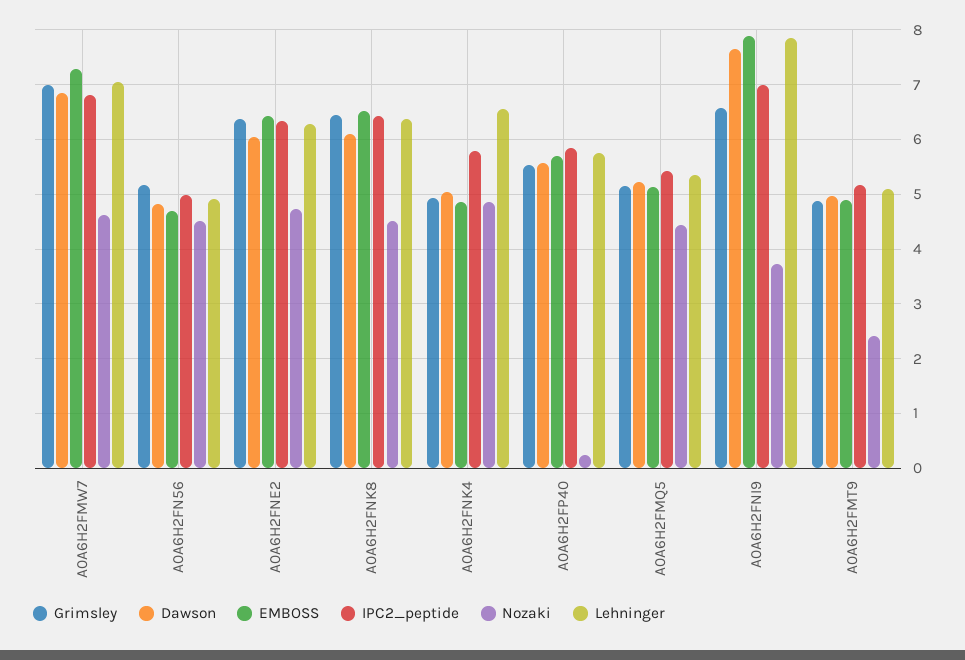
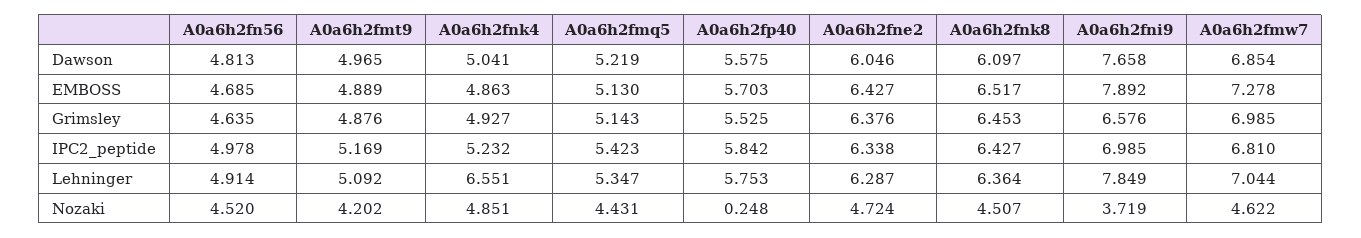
Grimsley, A0A6H2FN56: 5.2 -> 4.635
IPC2_peptide, A0A6H2FNK4: 5.8 -> 5.232
Nozaki, A0A6H2FMT9: 2.4 -> 4.202

